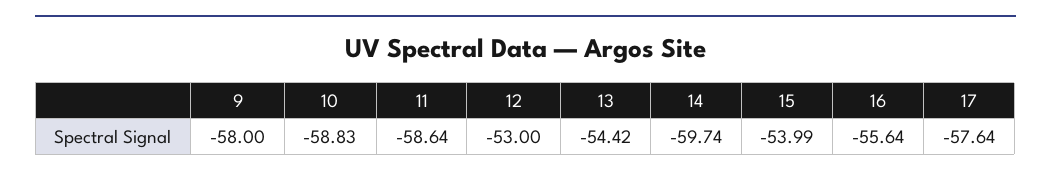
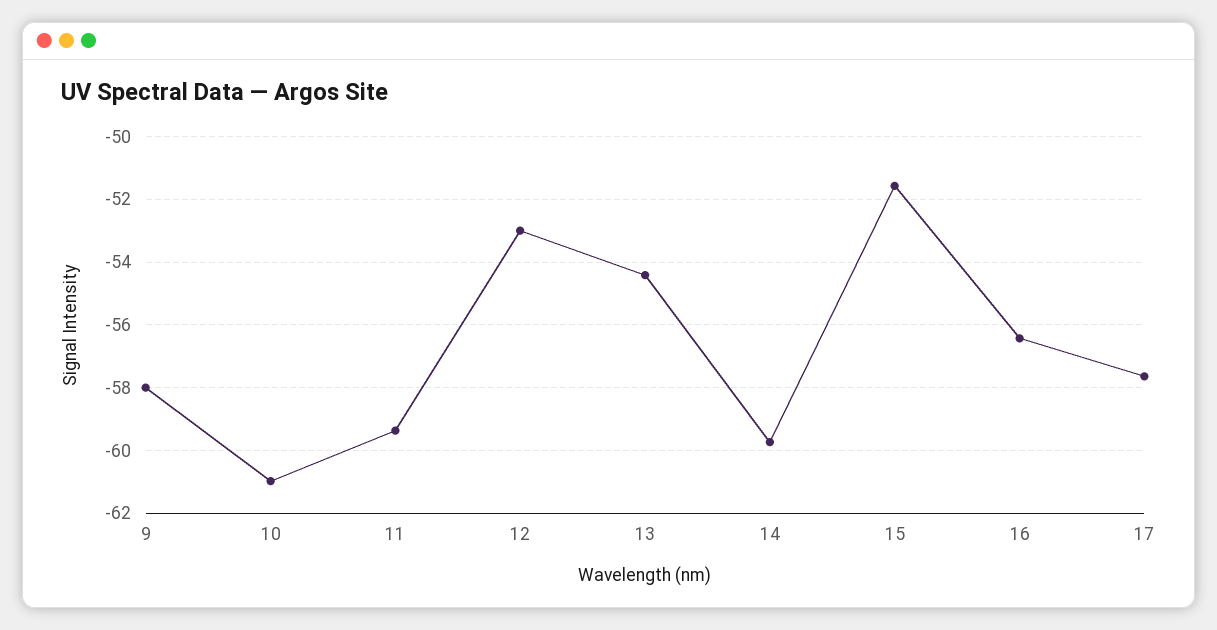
10: -58.83 -> -61
11: -58.64 -> -59.4
15: -53.99 -> -51.6
16: -55.64 -> -56.4

